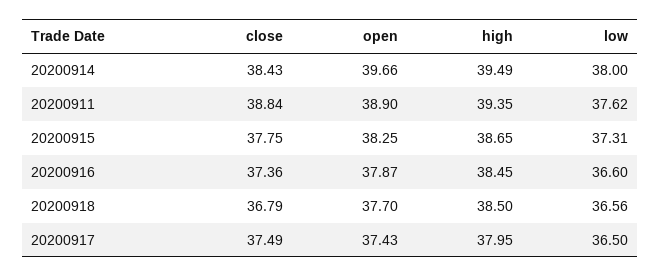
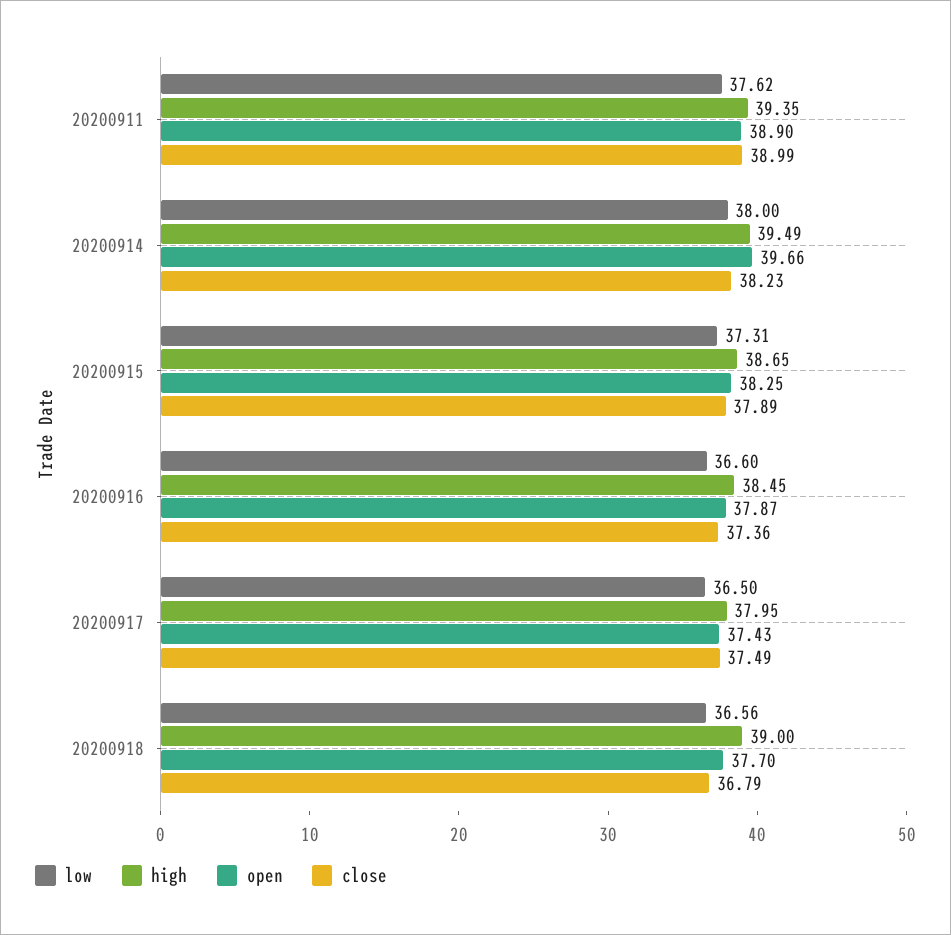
close, 20200914: 38.43 -> 38.23
close, 20200911: 38.84 -> 38.99
close, 20200915: 37.75 -> 37.89
high, 20200918: 38.5 -> 39

